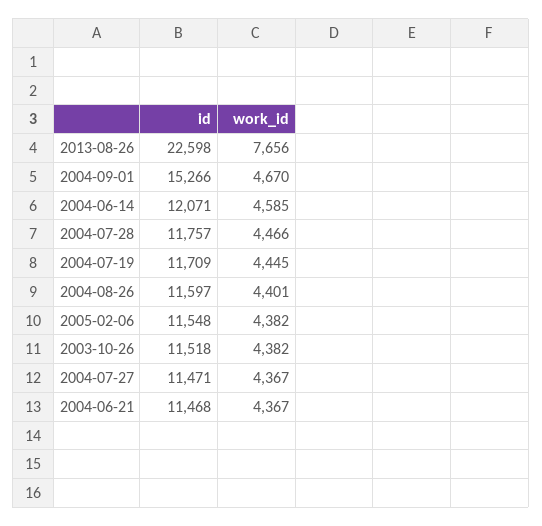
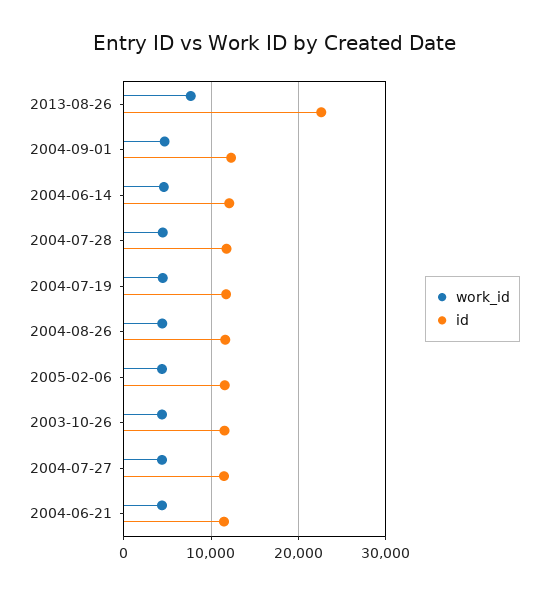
id, 2004-09-01: 15266 -> 12000

